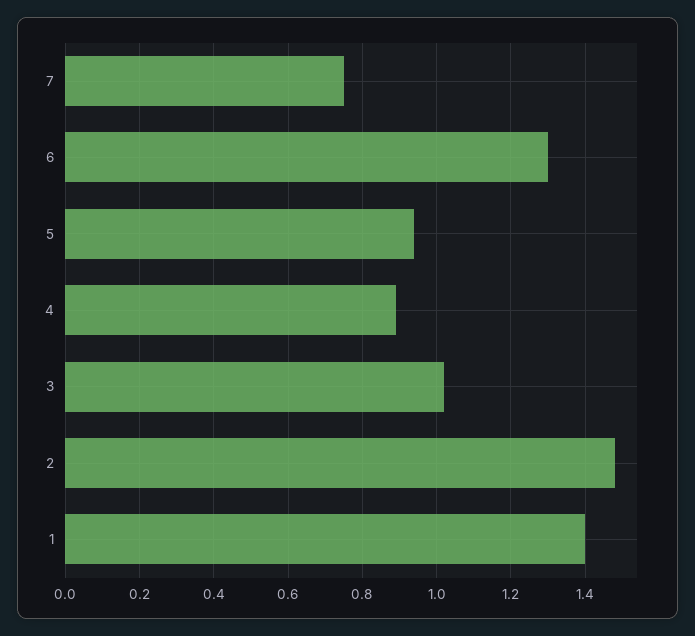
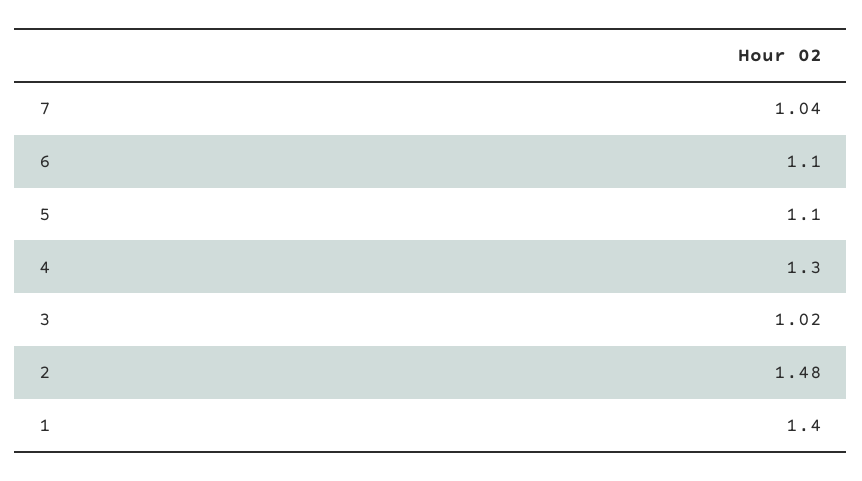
7: 0.75 -> 1.04
6: 1.3 -> 1.1
5: 0.95 -> 1.1
4: 0.9 -> 1.3

